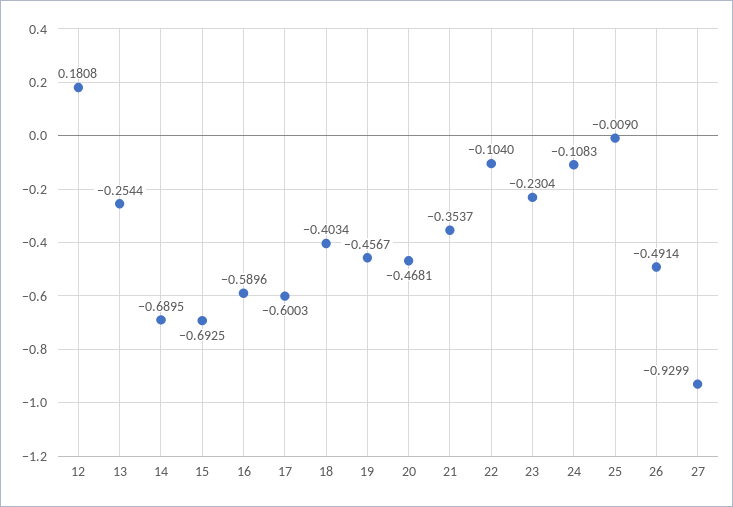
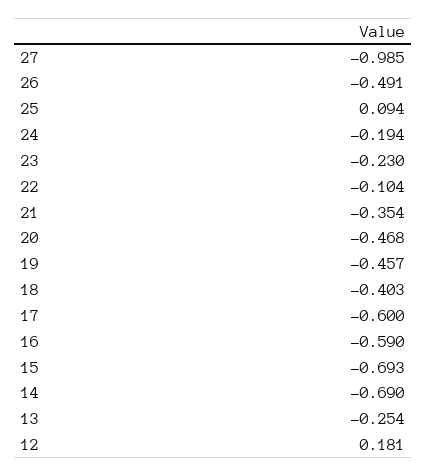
24: -0.1083 -> -0.194
25: -0.009 -> 0.094
27: -0.9299 -> -0.985

